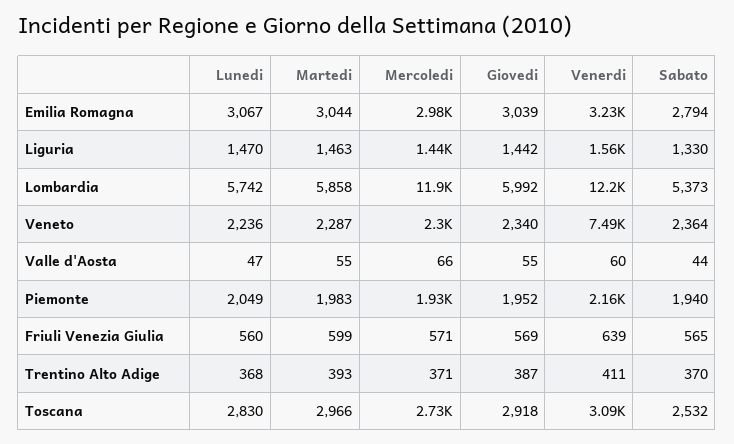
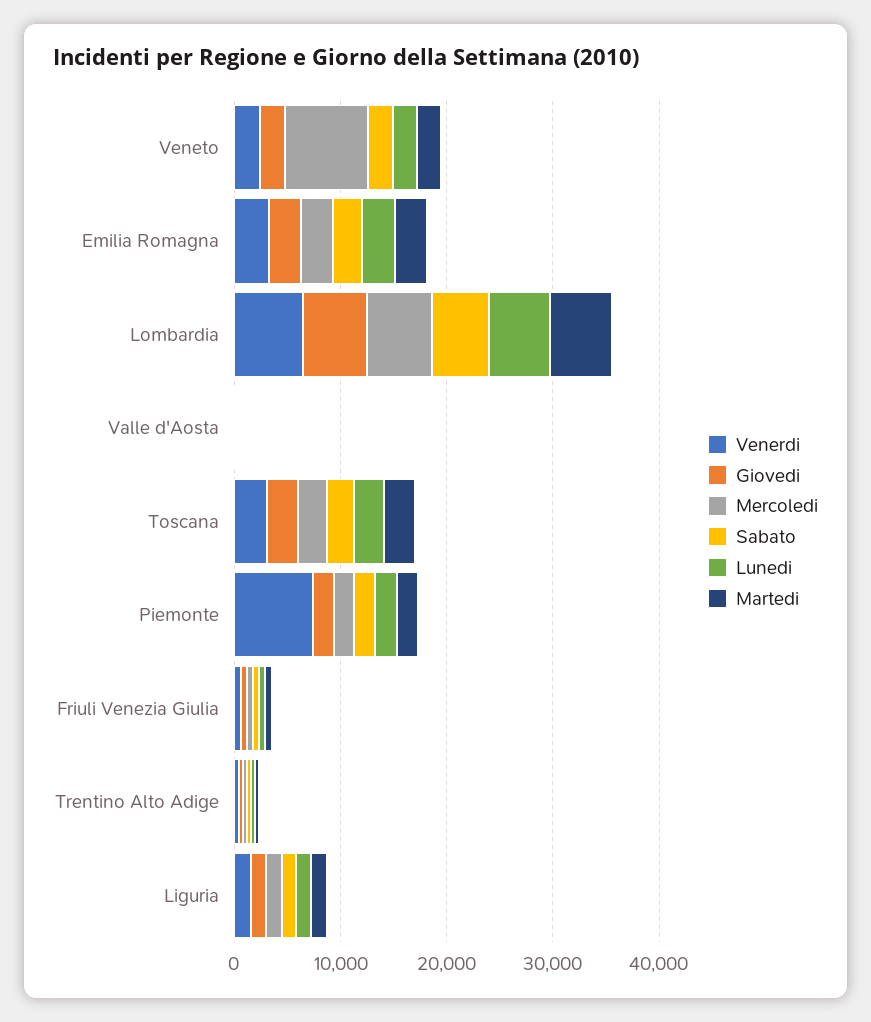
Mercoledi, Lombardia: 11900 -> 6000
Venerdi, Lombardia: 12200 -> 6000
Mercoledi, Veneto: 2300 -> 8000
Venerdi, Veneto: 7490 -> 2000
Venerdi, Piemonte: 2160 -> 8000

